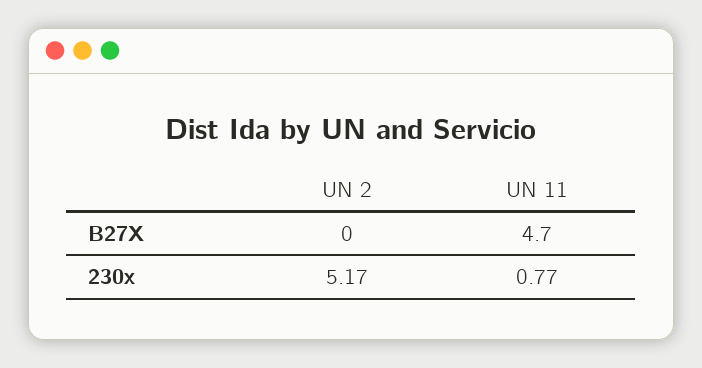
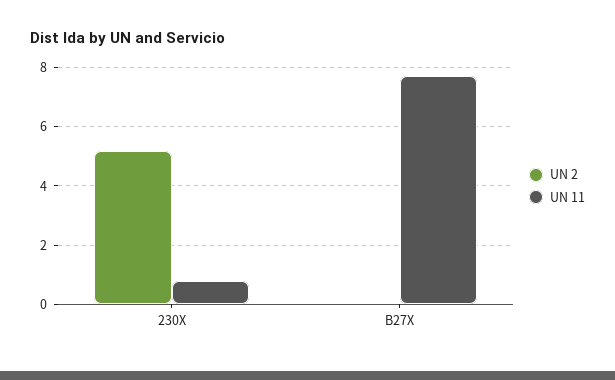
UN 11, B27X: 4.7 -> 7.75

